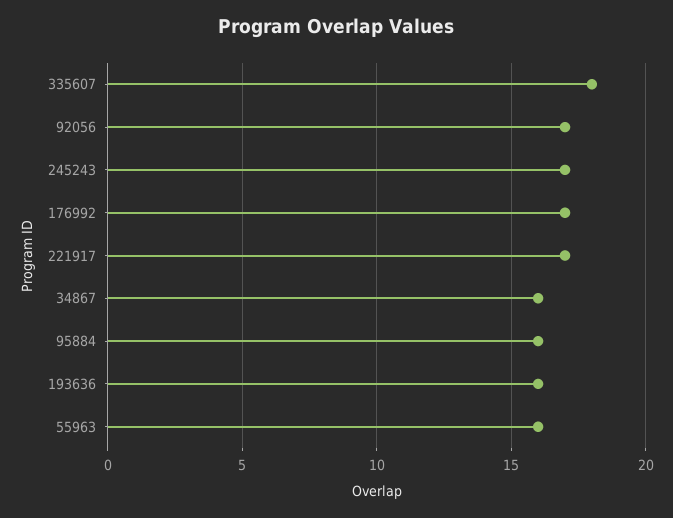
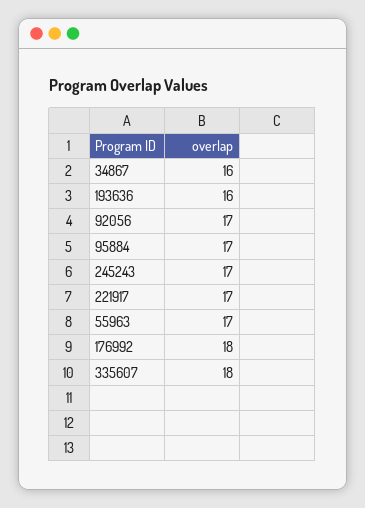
176992: 17 -> 18
95884: 16 -> 17
55963: 16 -> 17

